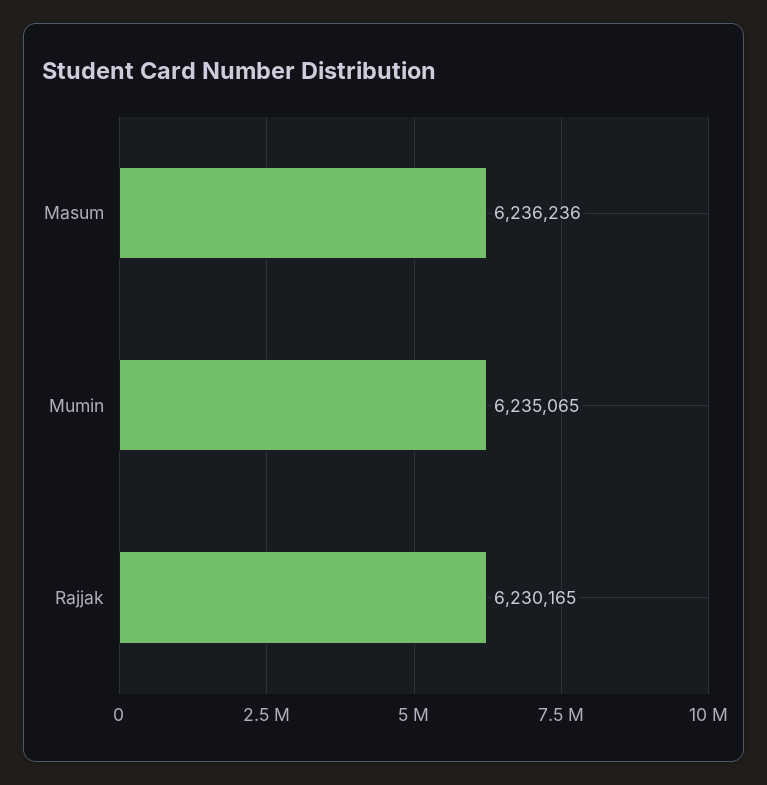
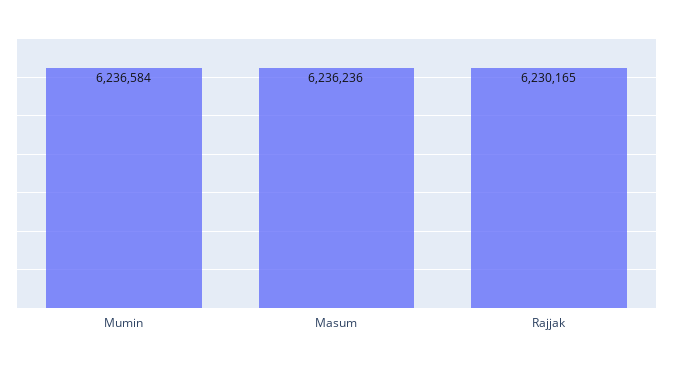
Mumin: 6235065 -> 6236584

